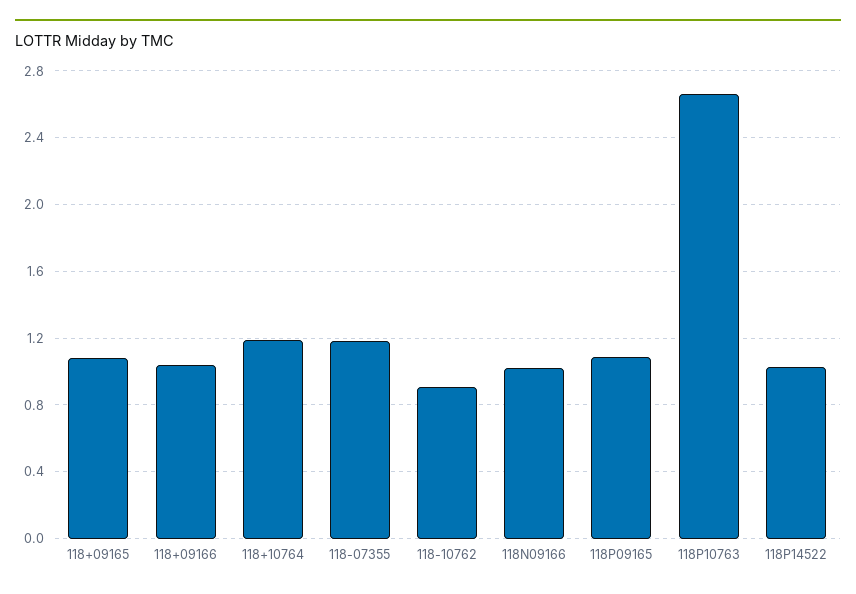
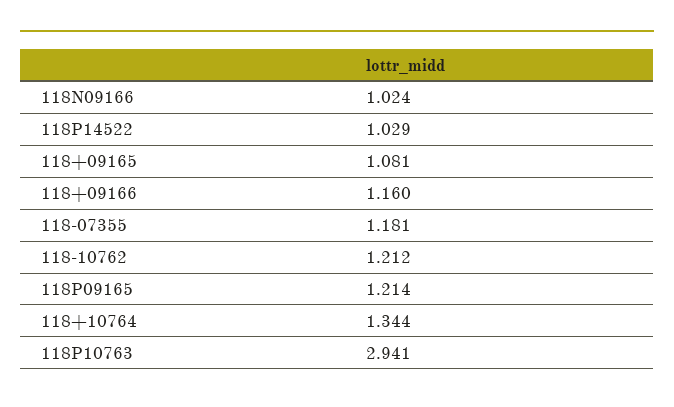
118+09166: 1.05 -> 1.16
118+10764: 1.2 -> 1.344
118-10762: 0.9 -> 1.212
118P09165: 1.1 -> 1.214
118P10763: 2.65 -> 2.941

